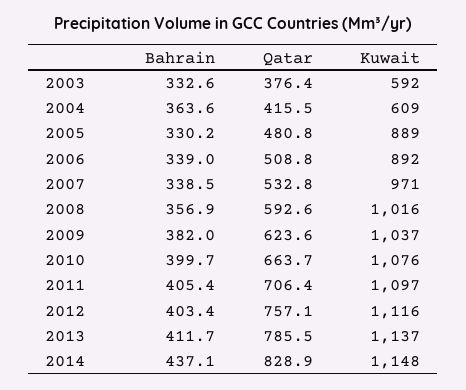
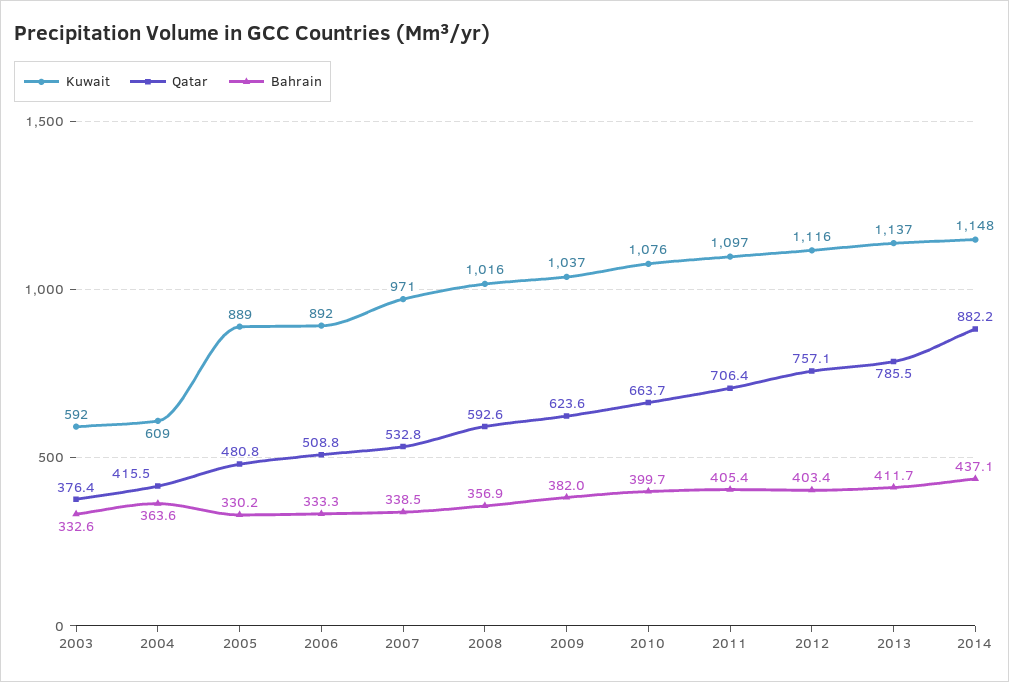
Bahrain, 2006: 339 -> 333.3
Qatar, 2014: 828.9 -> 882.2

